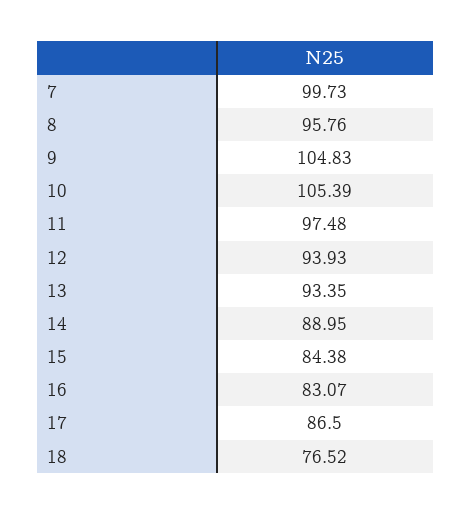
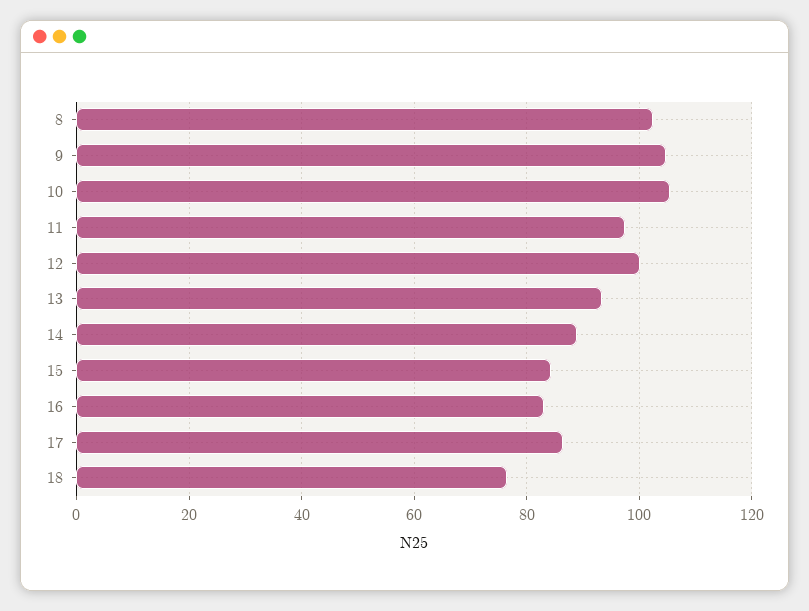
7: 99.73 -> none
8: 95.76 -> 102
12: 93.93 -> 100

